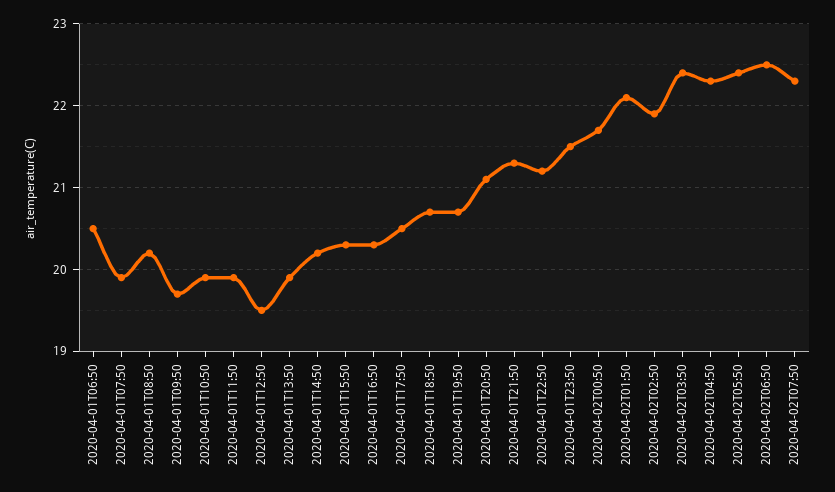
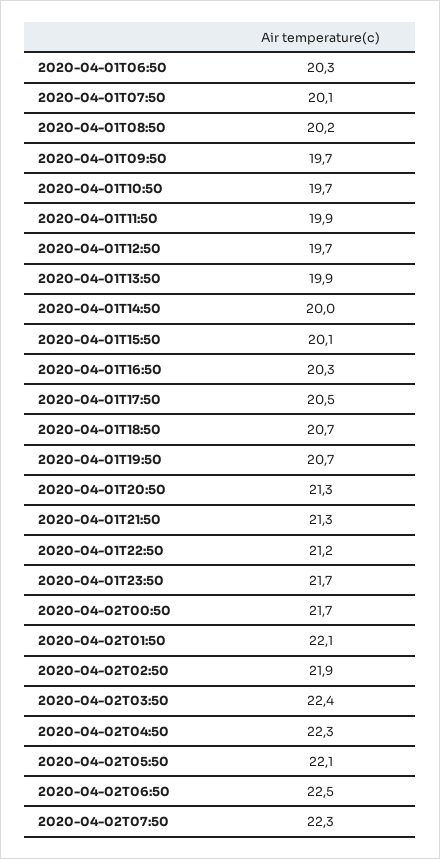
2020-04-01T06:50: 20.5 -> 20.3
2020-04-01T07:50: 19.9 -> 20.1
2020-04-01T10:50: 19.9 -> 19.7
2020-04-01T12:50: 19.5 -> 19.7
2020-04-01T14:50: 20.2 -> 20
2020-04-01T15:50: 20.3 -> 20.1
2020-04-01T20:50: 21.1 -> 21.3
2020-04-01T23:50: 21.5 -> 21.7
2020-04-02T05:50: 22.4 -> 22.1

